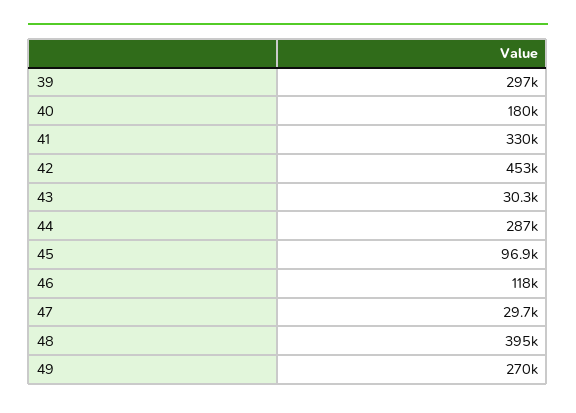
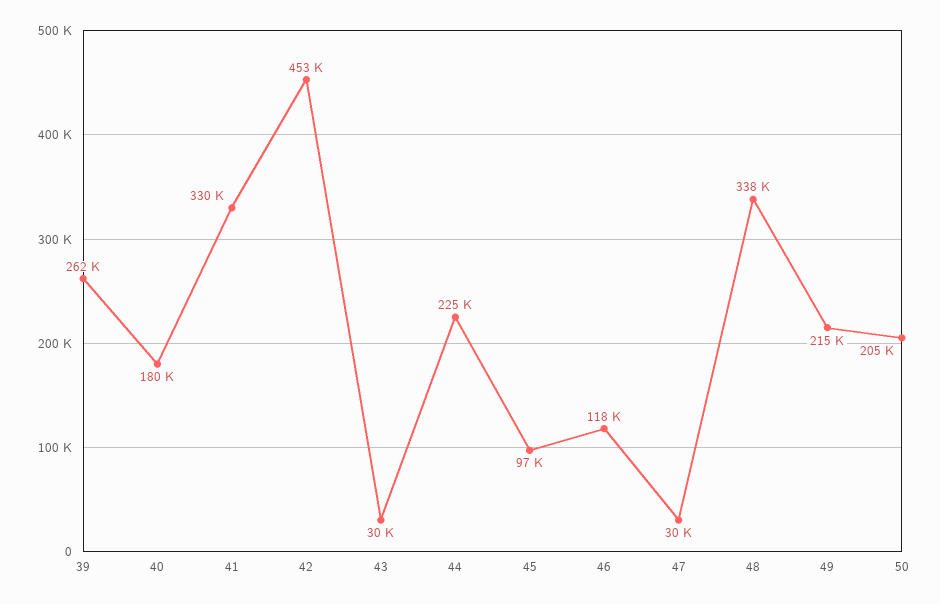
39: 297000 -> 262000
44: 287000 -> 225000
48: 395000 -> 338000
49: 270000 -> 215000
50: none -> 205000

